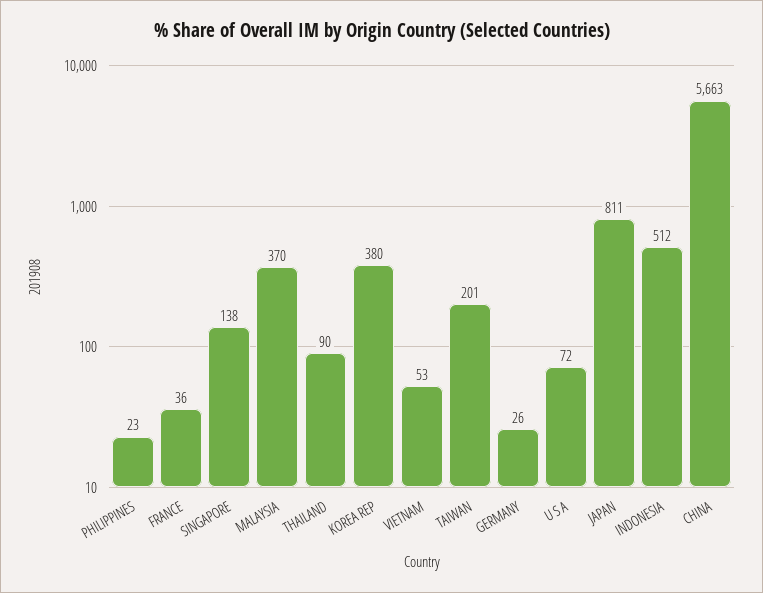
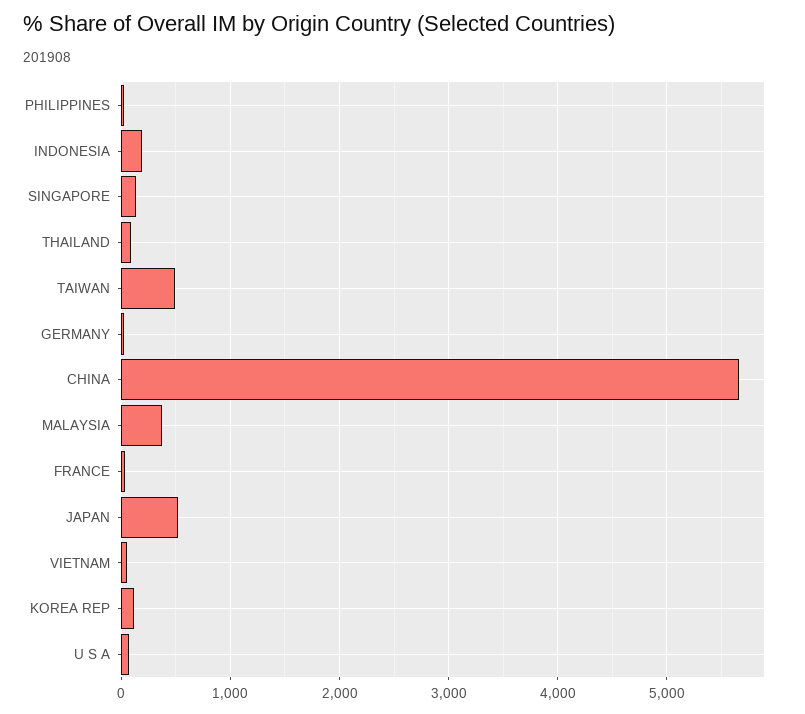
KOREA REP: 380 -> 100
TAIWAN: 201 -> 500
JAPAN: 811 -> 500
INDONESIA: 512 -> 200

